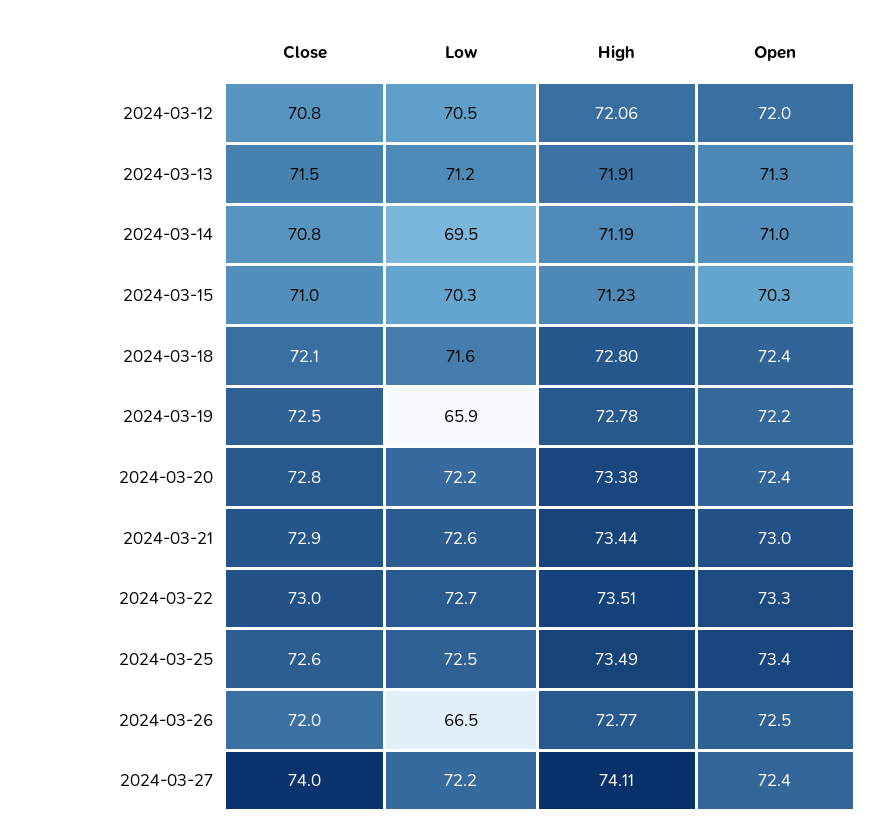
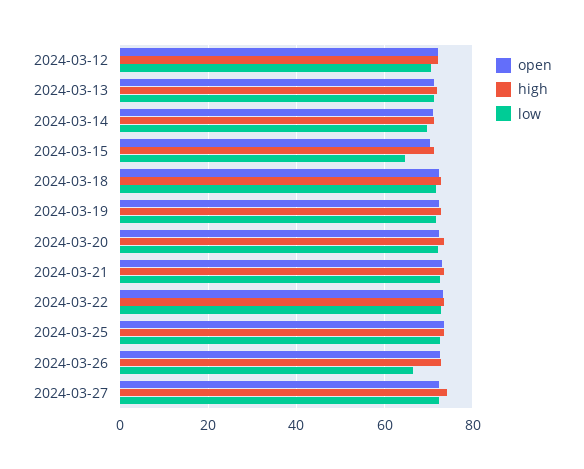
Close, 2024-03-12: 70.8 -> none
Close, 2024-03-13: 71.5 -> none
Close, 2024-03-14: 70.8 -> none
Close, 2024-03-15: 71 -> none
Low, 2024-03-15: 70.3 -> 64
Close, 2024-03-18: 72.1 -> none
Close, 2024-03-19: 72.5 -> none
Low, 2024-03-19: 65.9 -> 72
Close, 2024-03-20: 72.8 -> none
Close, 2024-03-21: 72.9 -> none
Close, 2024-03-22: 73 -> none
Close, 2024-03-25: 72.6 -> none
Close, 2024-03-26: 72 -> none
Close, 2024-03-27: 74 -> none

